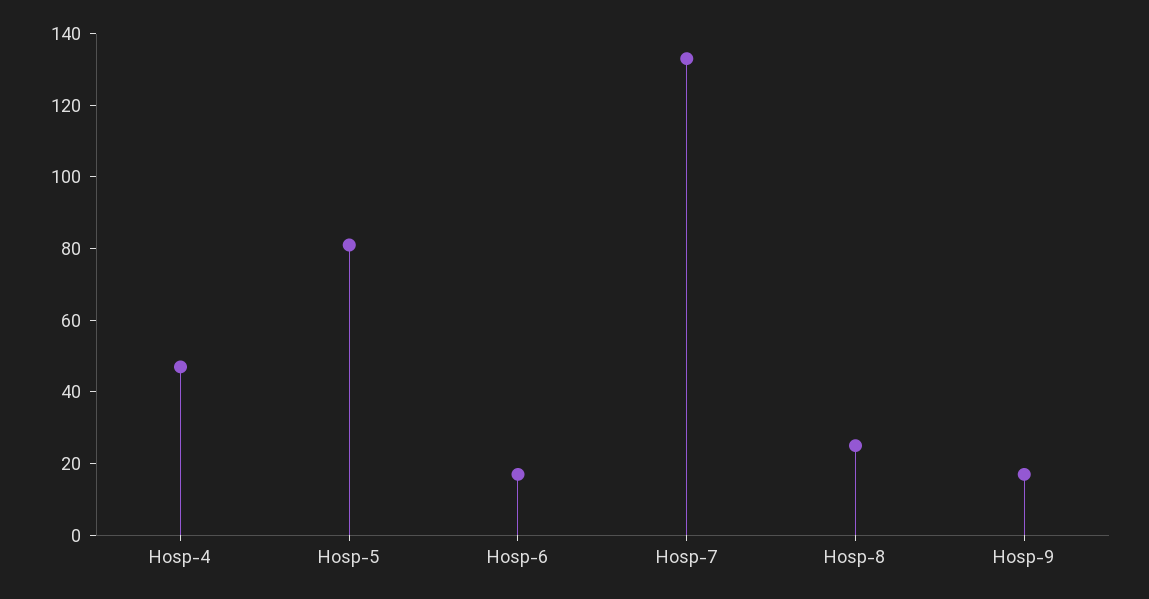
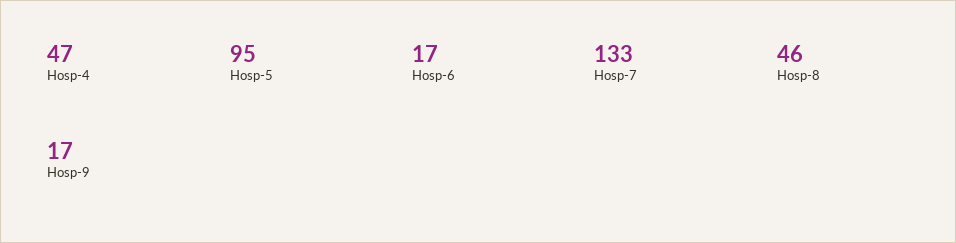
Hosp-5: 80 -> 95
Hosp-8: 25 -> 46

